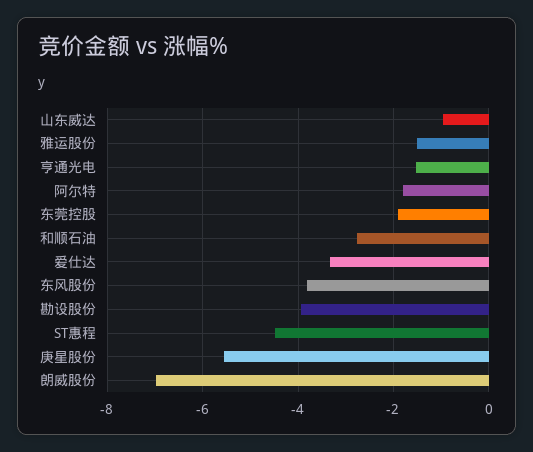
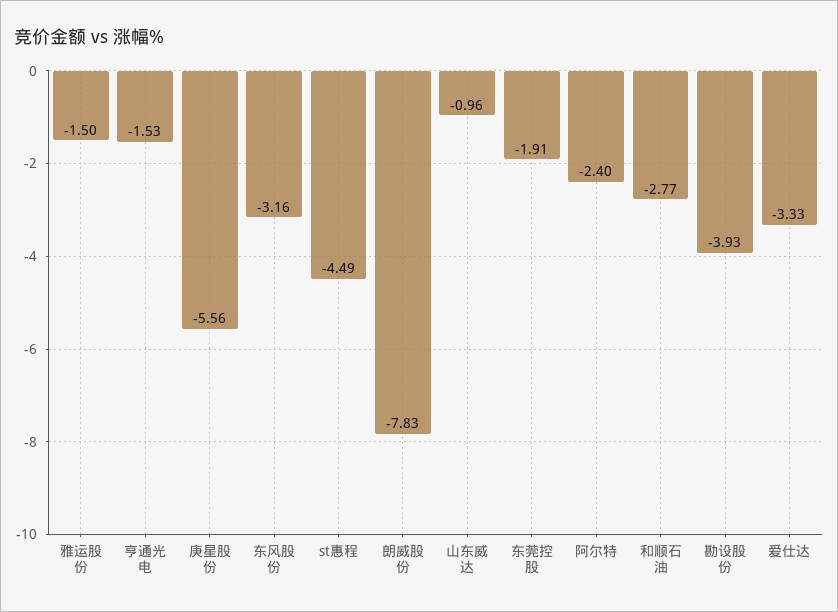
阿尔特: -1.8 -> -2.4
东风股份: -3.8 -> -3.16
朗威股份: -7 -> -7.83

